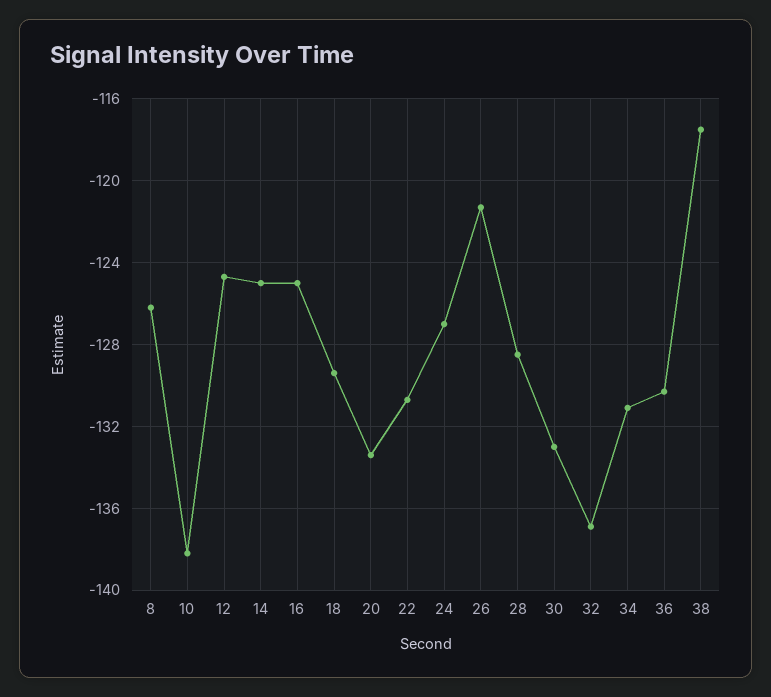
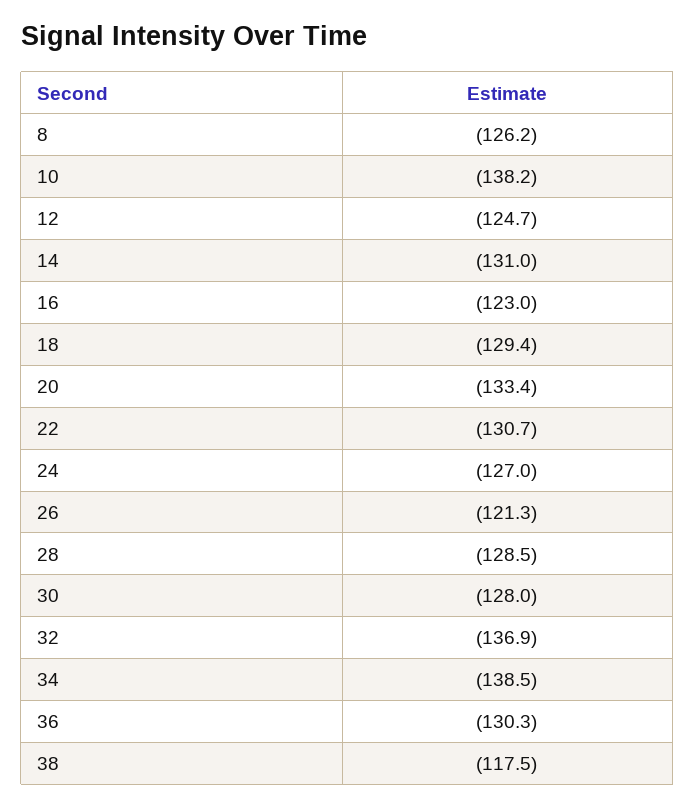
14: -125 -> -131
16: -125 -> -123
30: -133 -> -128
34: -131 -> -138.5

